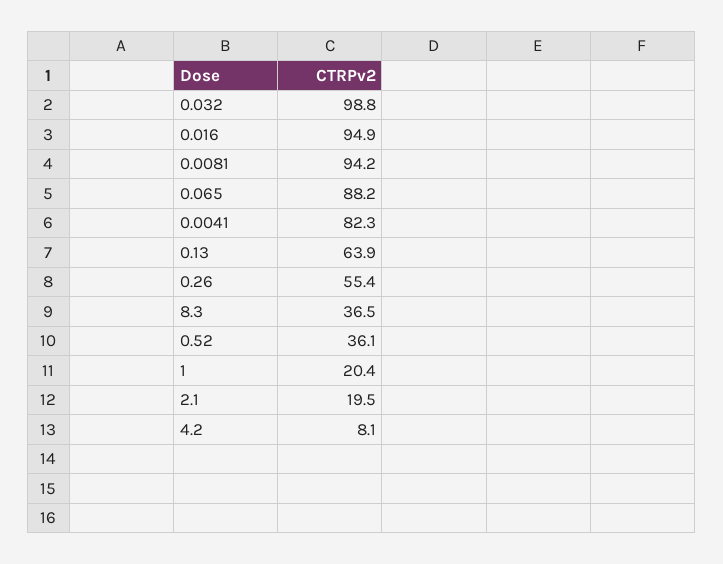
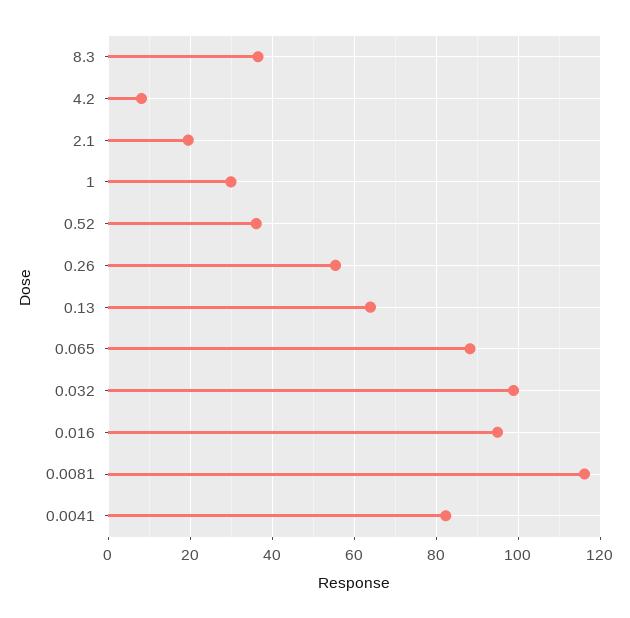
0.0081: 94.2 -> 116
1: 20.4 -> 30

